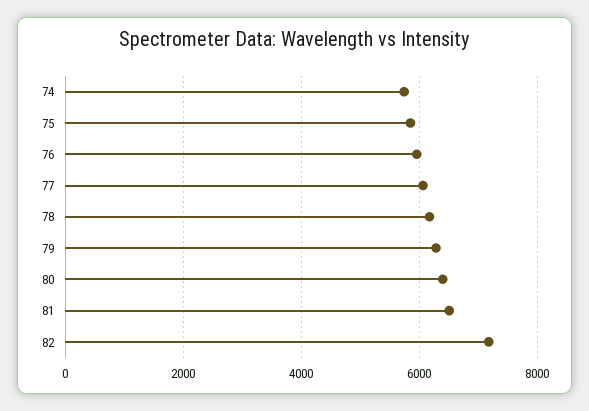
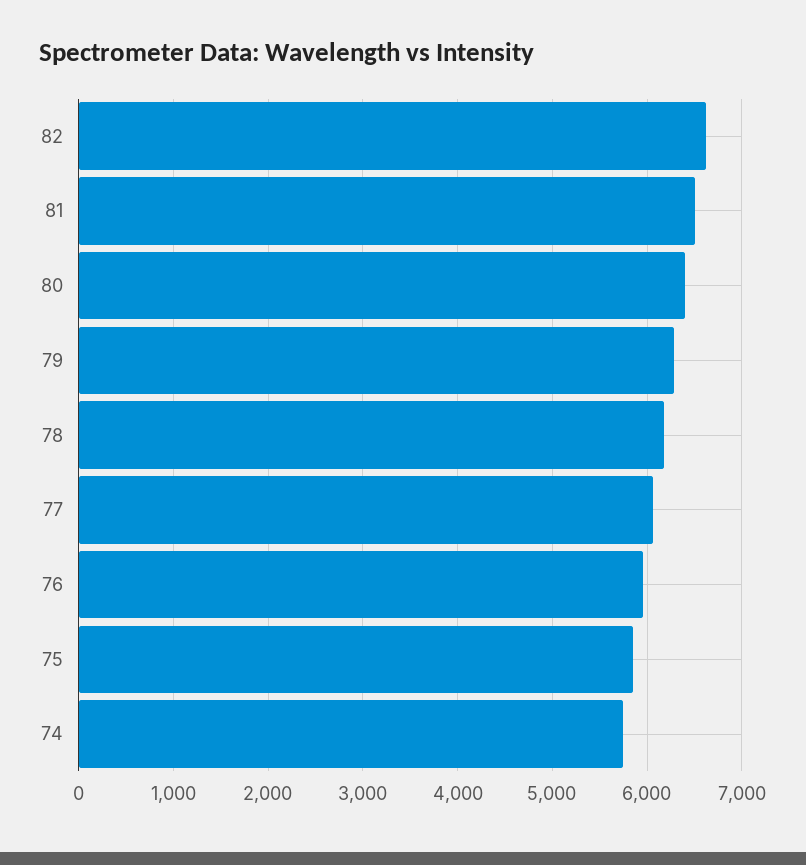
82: 7200 -> 6600

